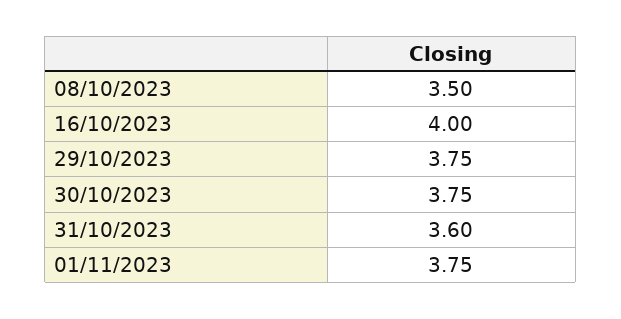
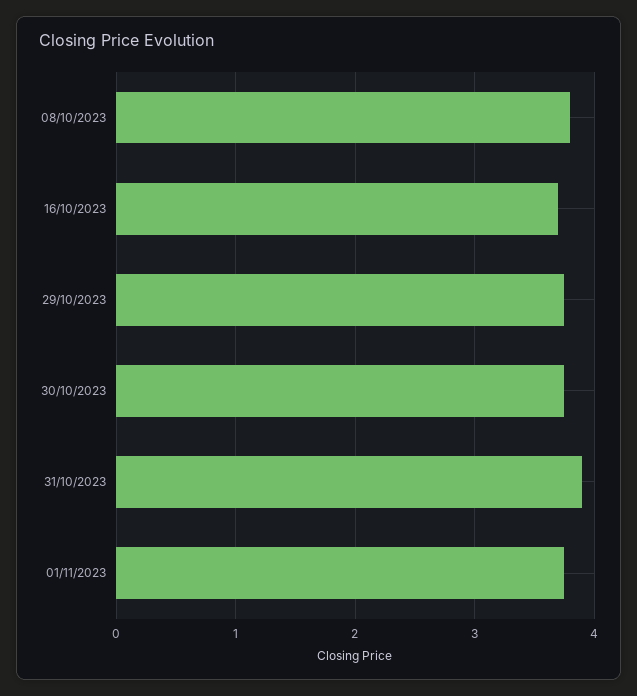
08/10/2023: 3.5 -> 3.8
16/10/2023: 4 -> 3.7
31/10/2023: 3.6 -> 3.9

